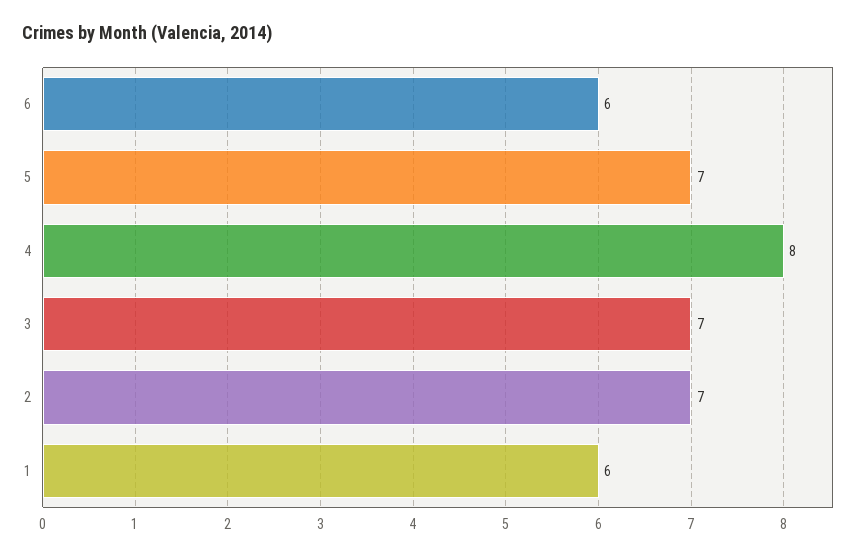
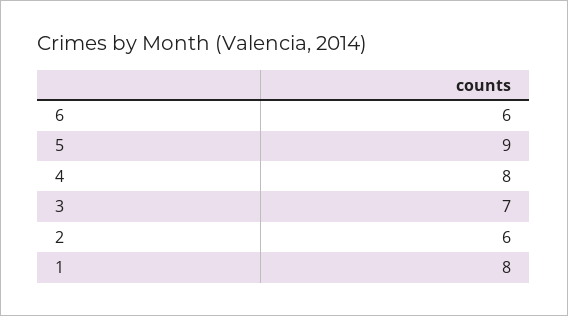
5: 7 -> 9
2: 7 -> 6
1: 6 -> 8

